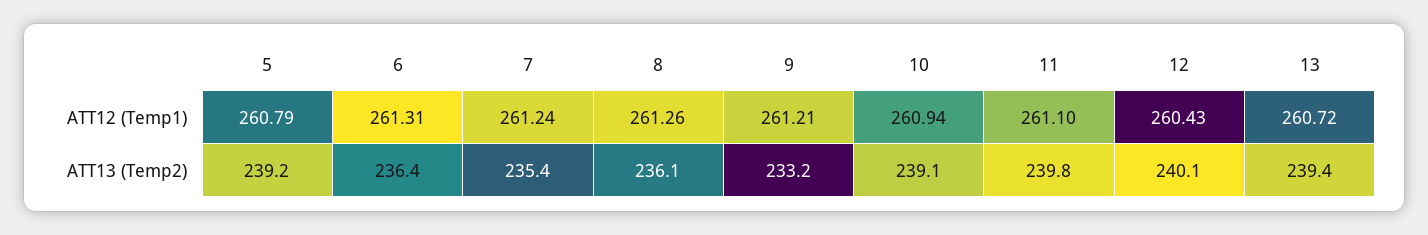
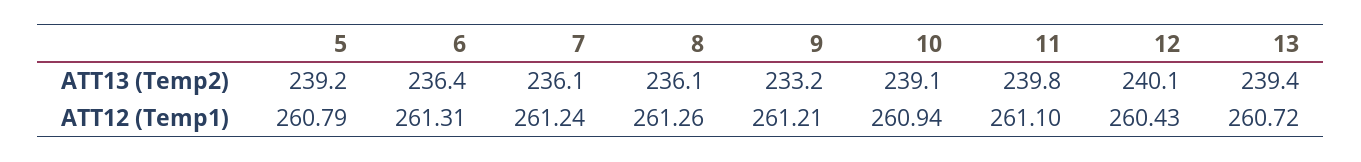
7, ATT13 (Temp2): 235.4 -> 236.1

